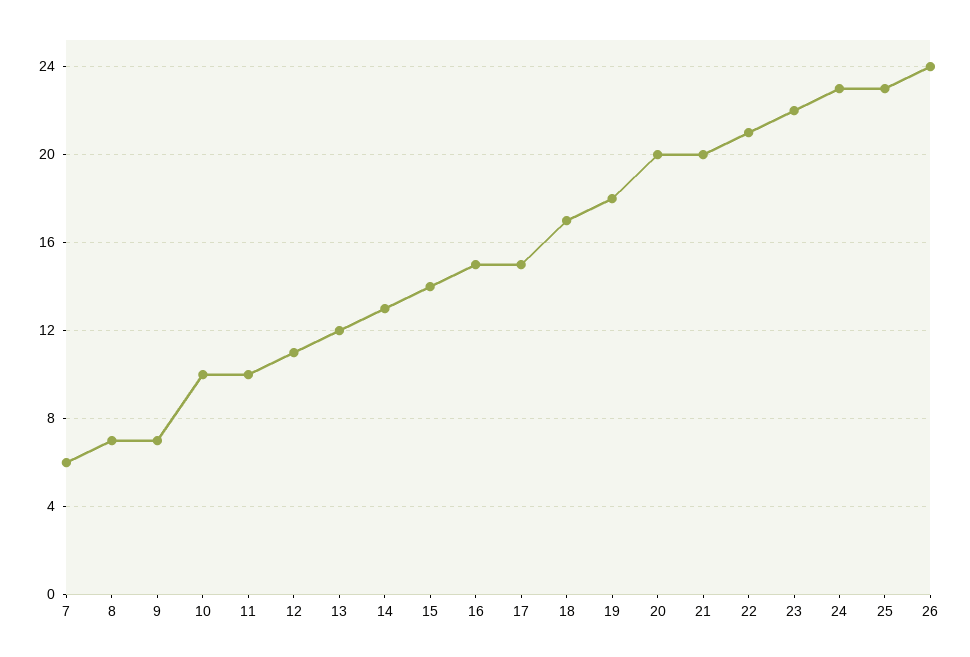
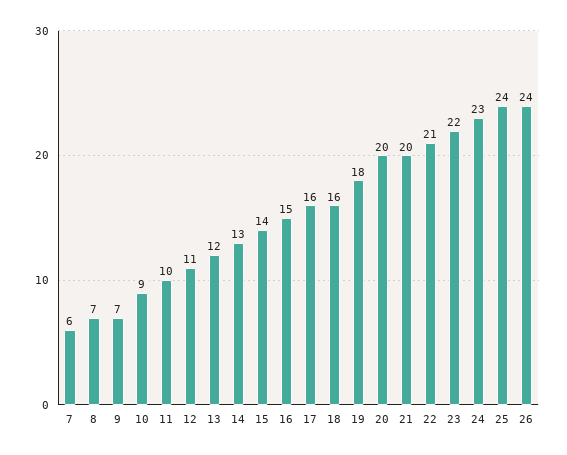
10: 10 -> 9
17: 15 -> 16
18: 17 -> 16
25: 23 -> 24

